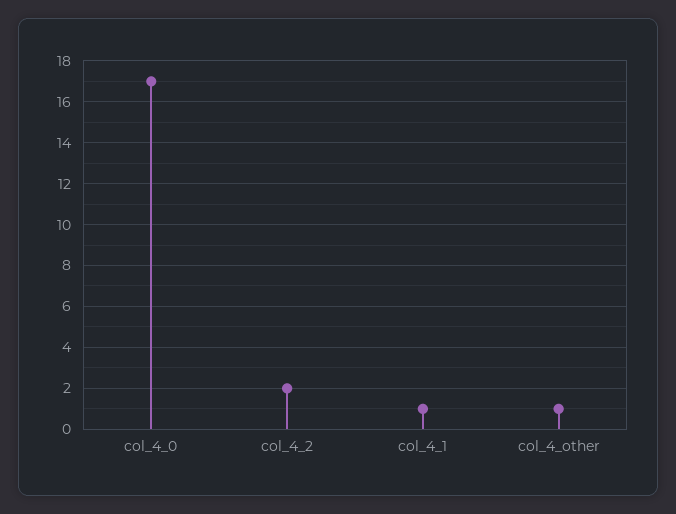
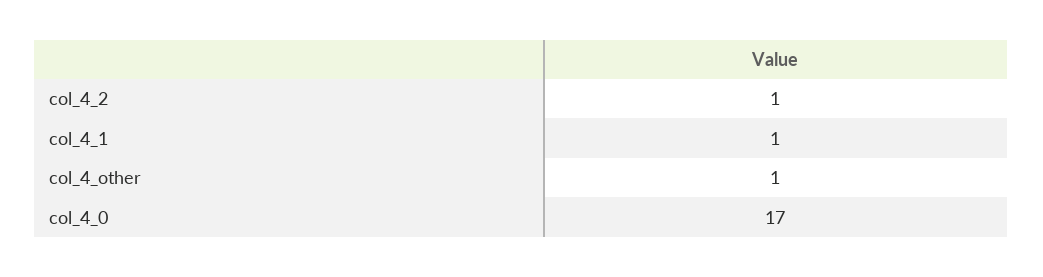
col_4_2: 2 -> 1

